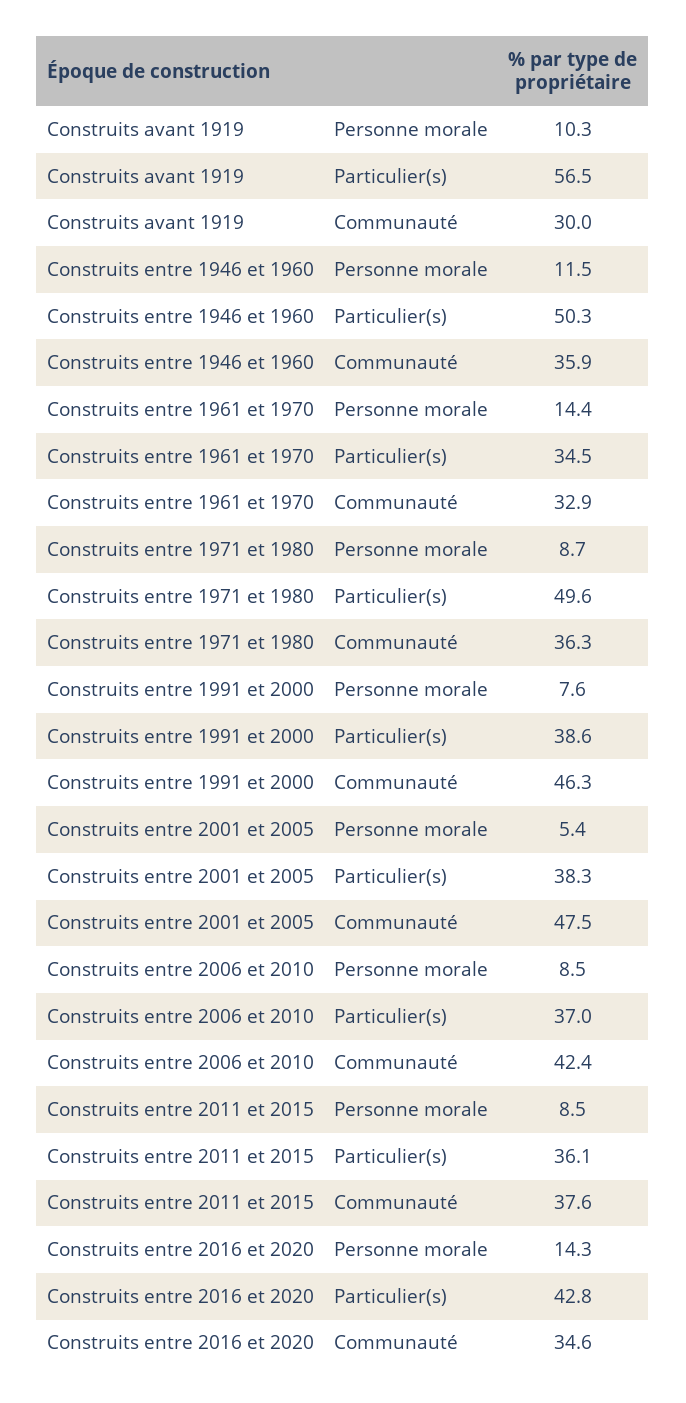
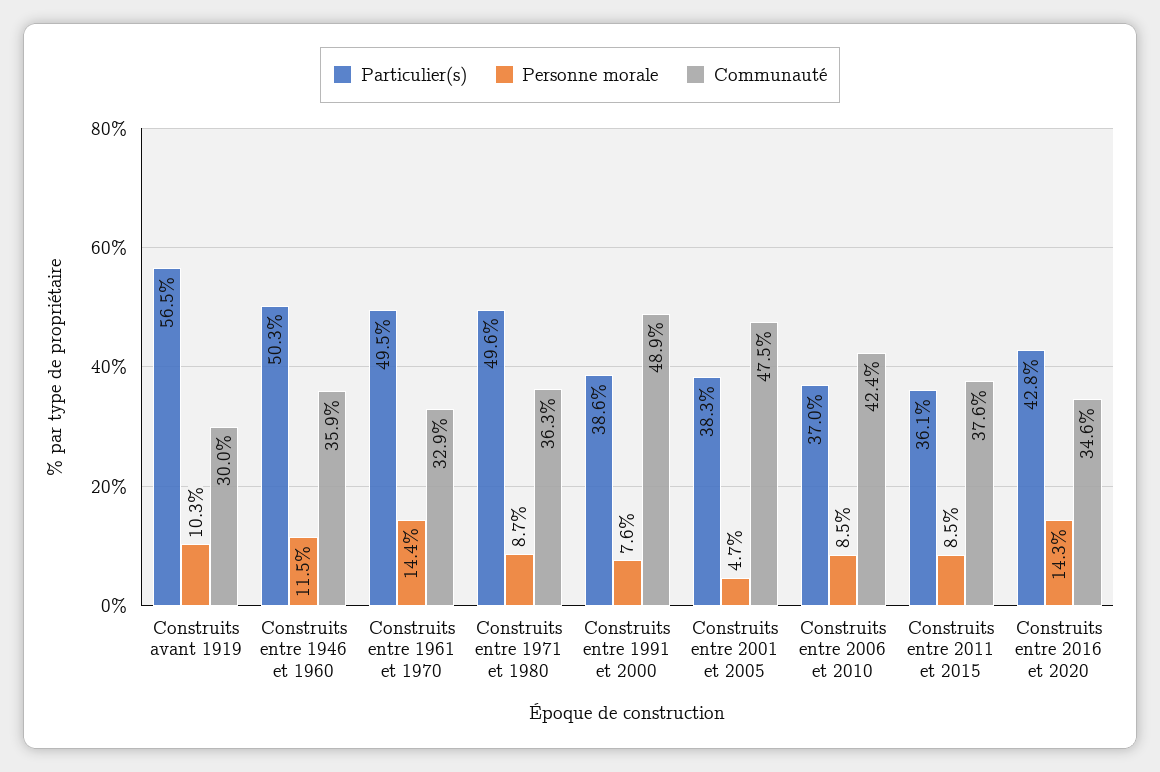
Particulier(s), Construits entre 1961 et 1970: 34.5 -> 49.5
Communauté, Construits entre 1991 et 2000: 46.3 -> 48.9
Personne morale, Construits entre 2001 et 2005: 5.4 -> 4.7

